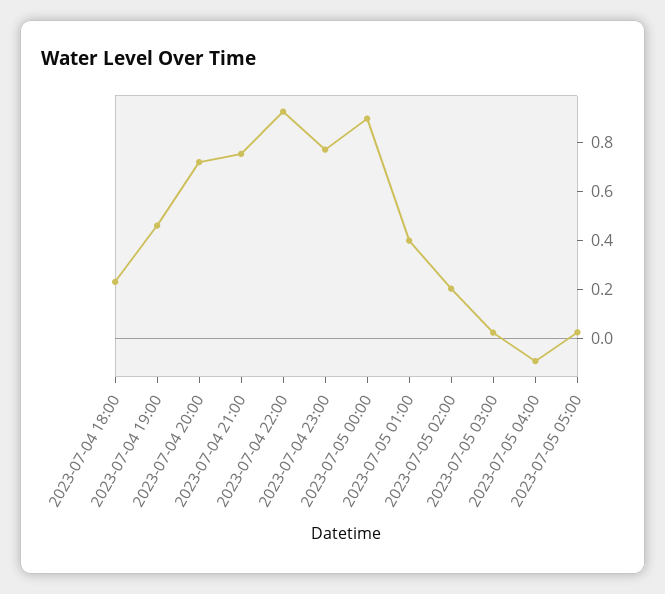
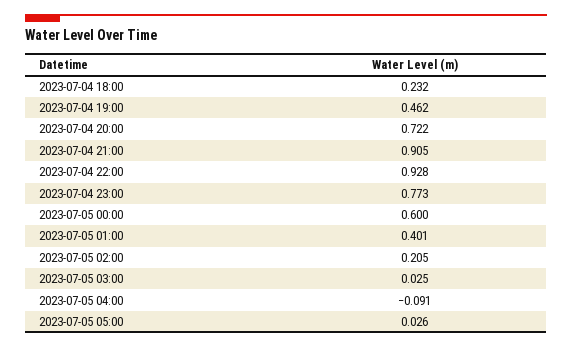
2023-07-04 21:00: 0.75 -> 0.905
2023-07-05 00:00: 0.9 -> 0.6

